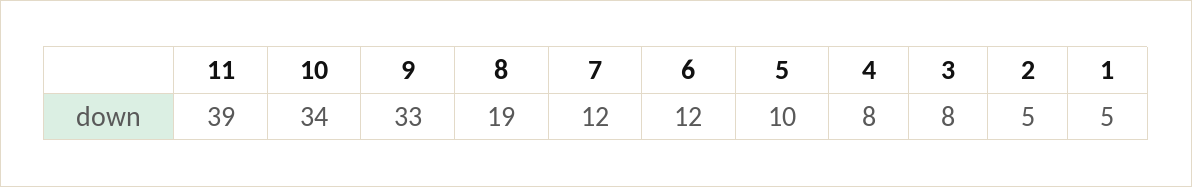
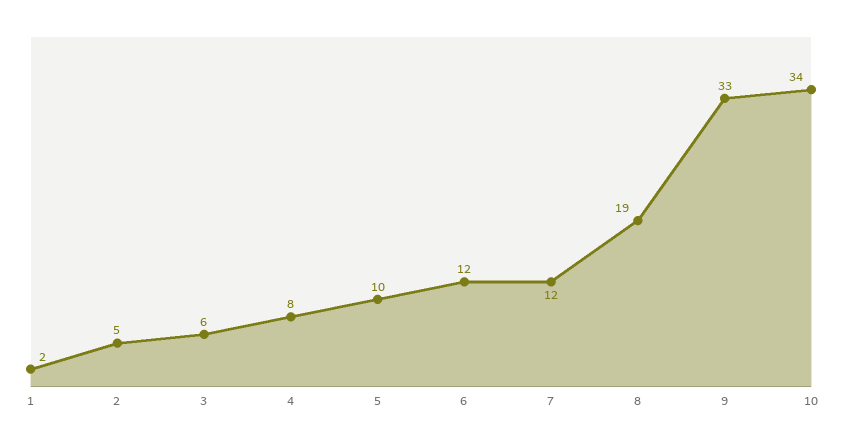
11: 39 -> none
3: 8 -> 6
1: 5 -> 2

